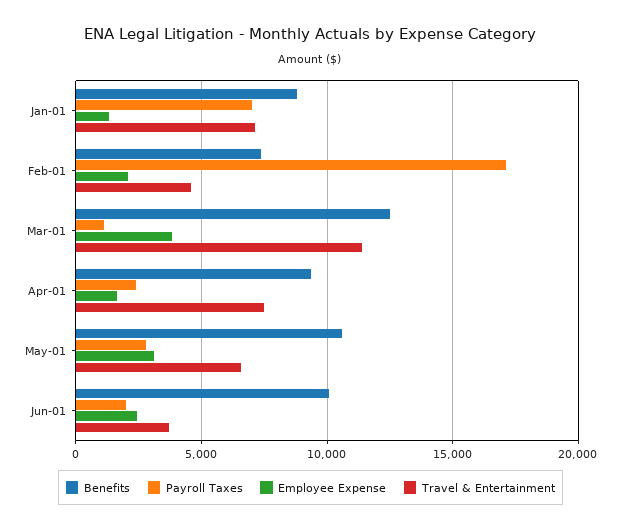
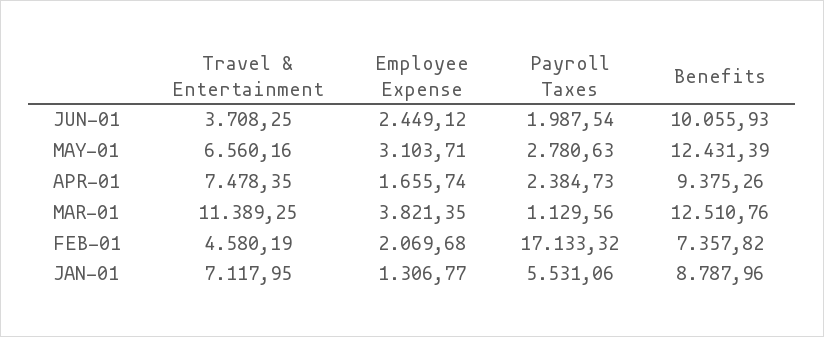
Payroll Taxes, Jan-01: 7000 -> 5531.06
Benefits, May-01: 10500 -> 12431.39

